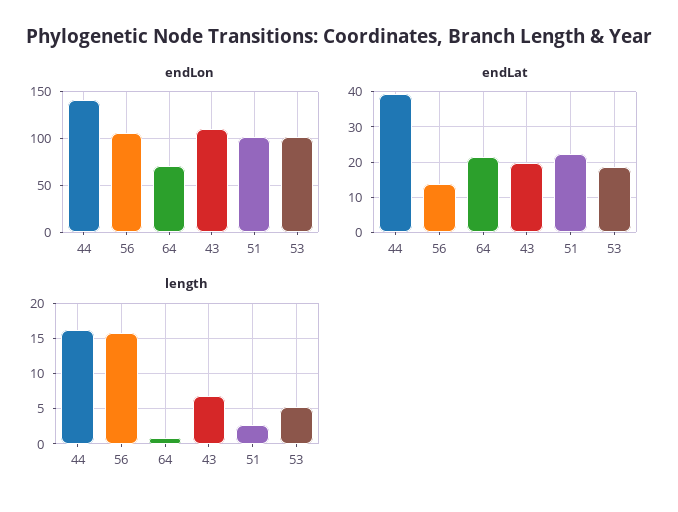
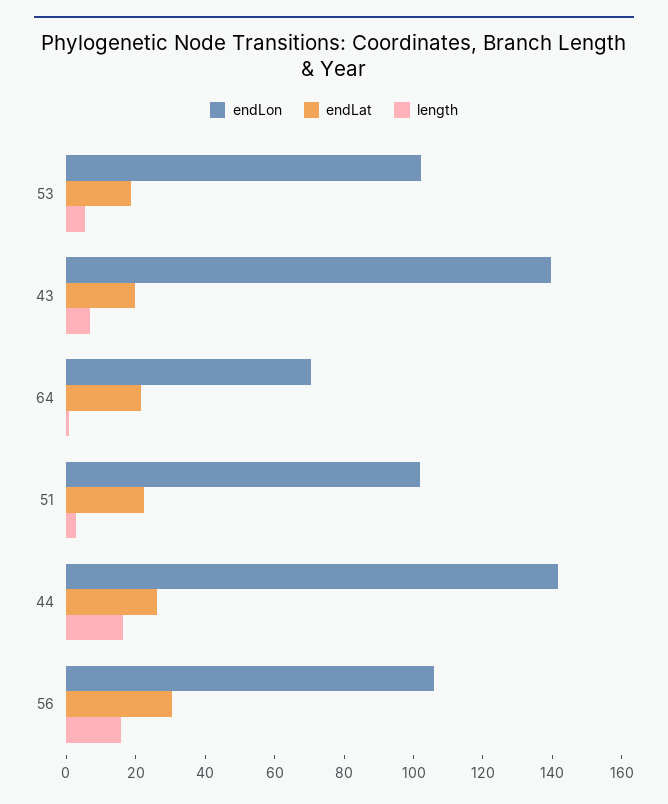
endLon, 43: 110 -> 140
endLat, 44: 40 -> 25
endLat, 56: 14 -> 30

